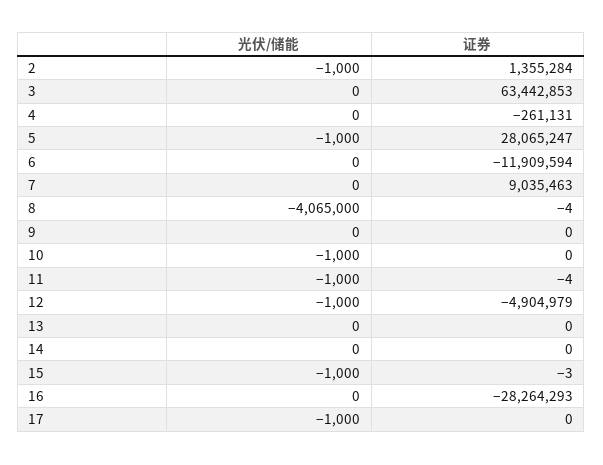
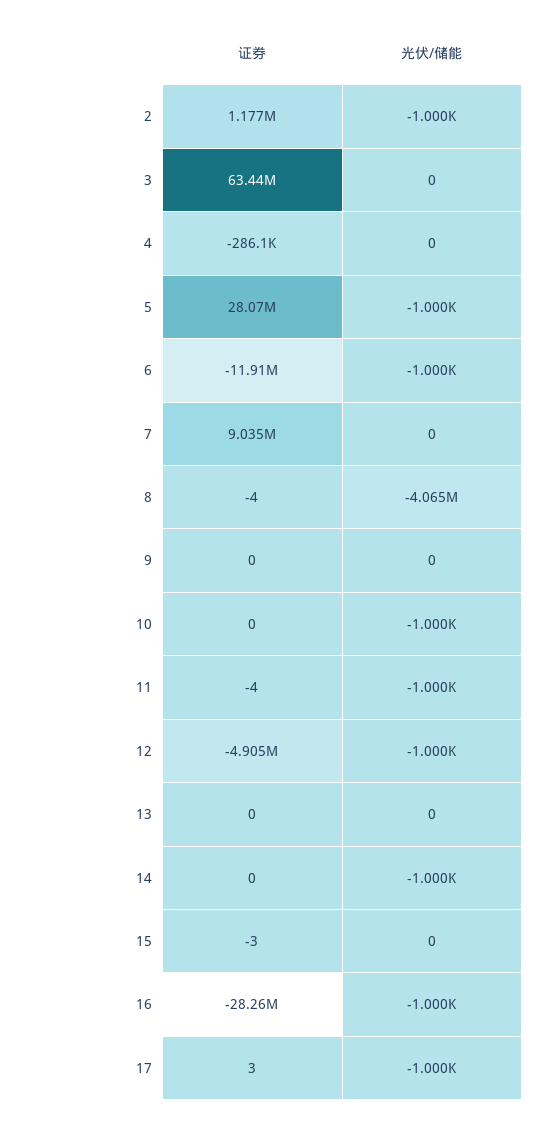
证券, 2: 1355284 -> 1177000
证券, 4: -261131 -> -286100
光伏/储能, 6: 0 -> -1000
光伏/储能, 14: 0 -> -1000
光伏/储能, 15: -1000 -> 0
光伏/储能, 16: 0 -> -1000
证券, 17: 0 -> 3

